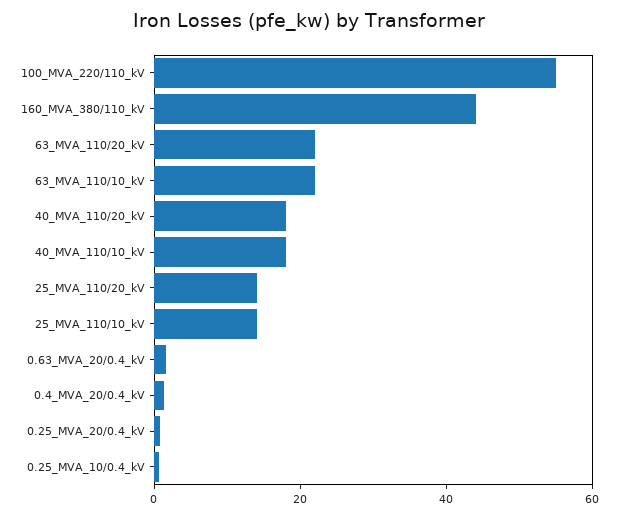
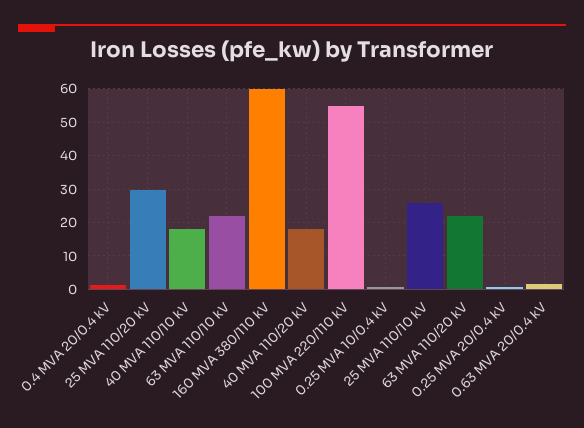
160_MVA_380/110_kV: 45 -> 60
25_MVA_110/20_kV: 15 -> 30
25_MVA_110/10_kV: 15 -> 26

